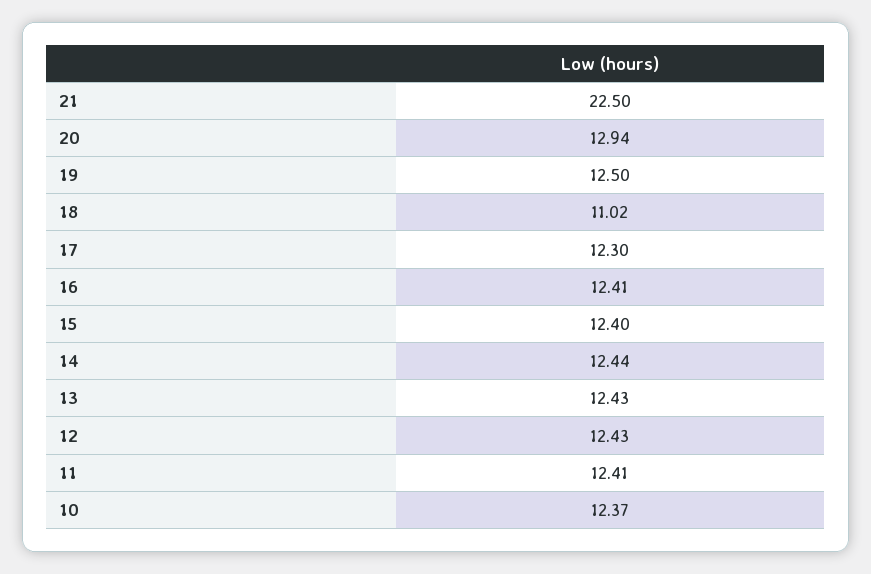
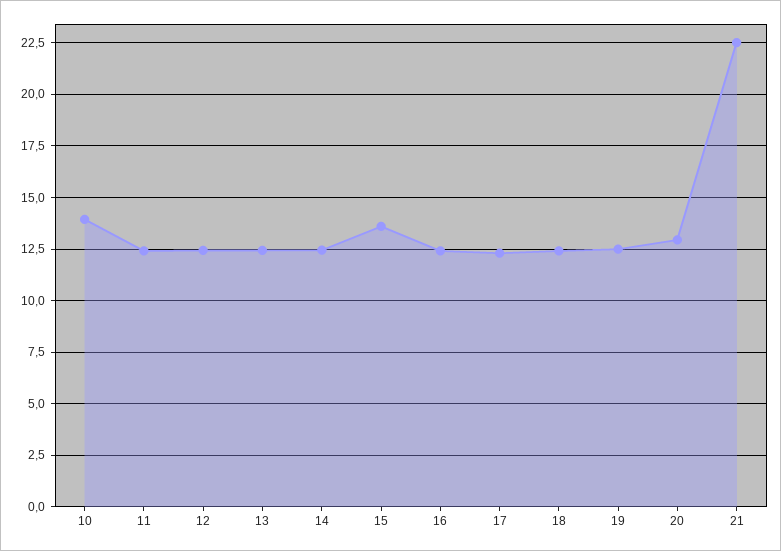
18: 11.02 -> 12.5
15: 12.4 -> 13.5
10: 12.37 -> 14

